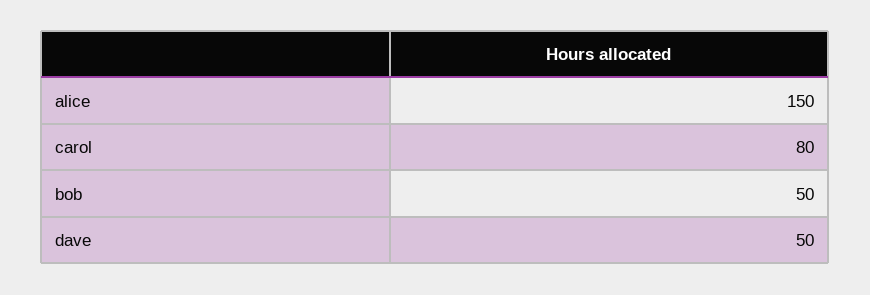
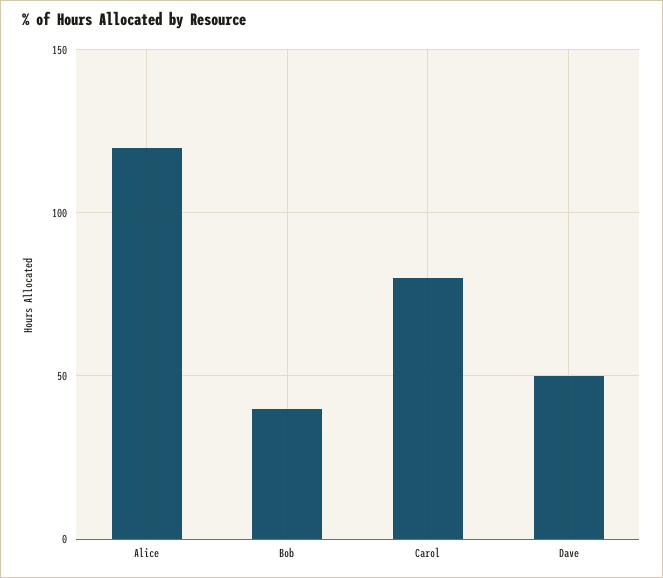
alice: 150 -> 120
bob: 50 -> 40

